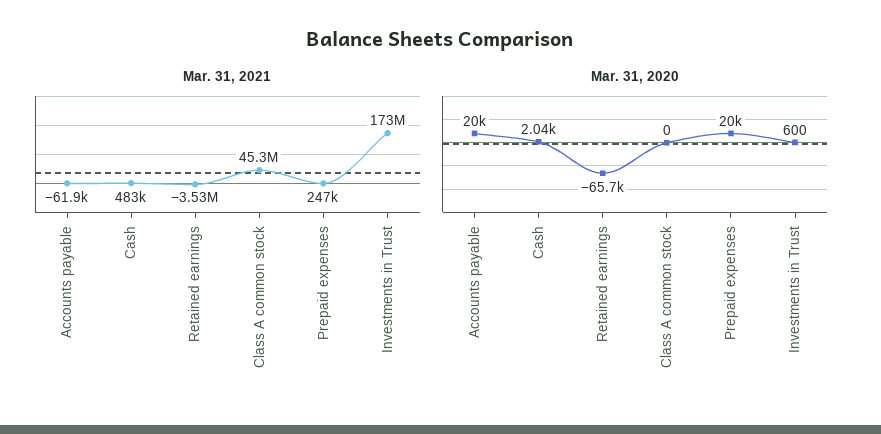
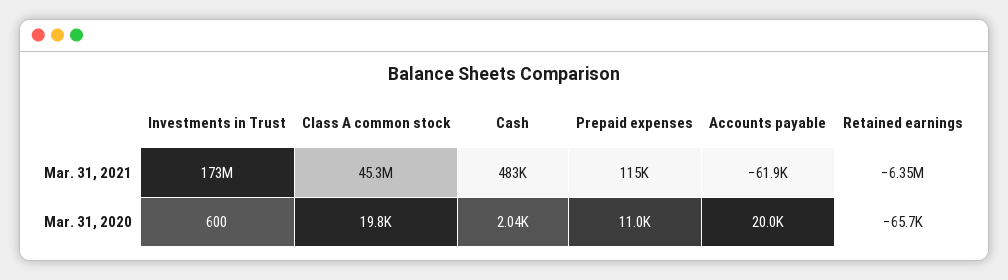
Mar. 31, 2021, Retained earnings: -3530000 -> -6350000
Mar. 31, 2021, Prepaid expenses: 247000 -> 115000
Mar. 31, 2020, Class A common stock: 0 -> 19800
Mar. 31, 2020, Prepaid expenses: 20000 -> 11000

